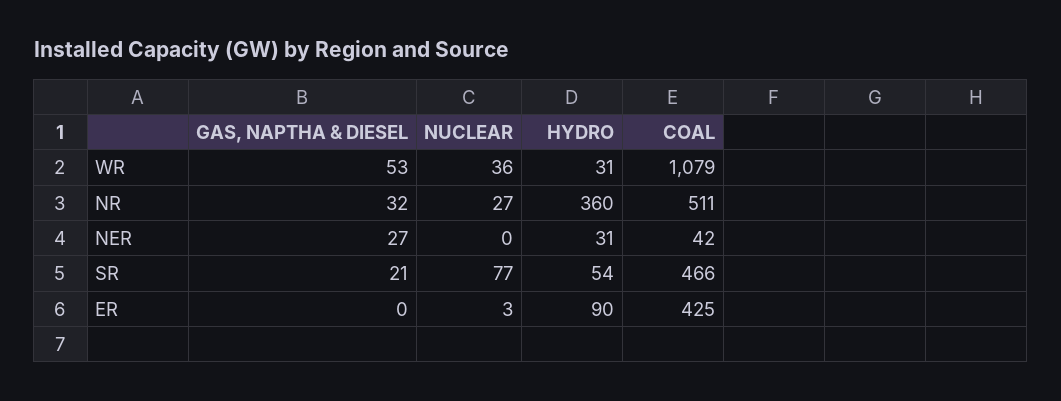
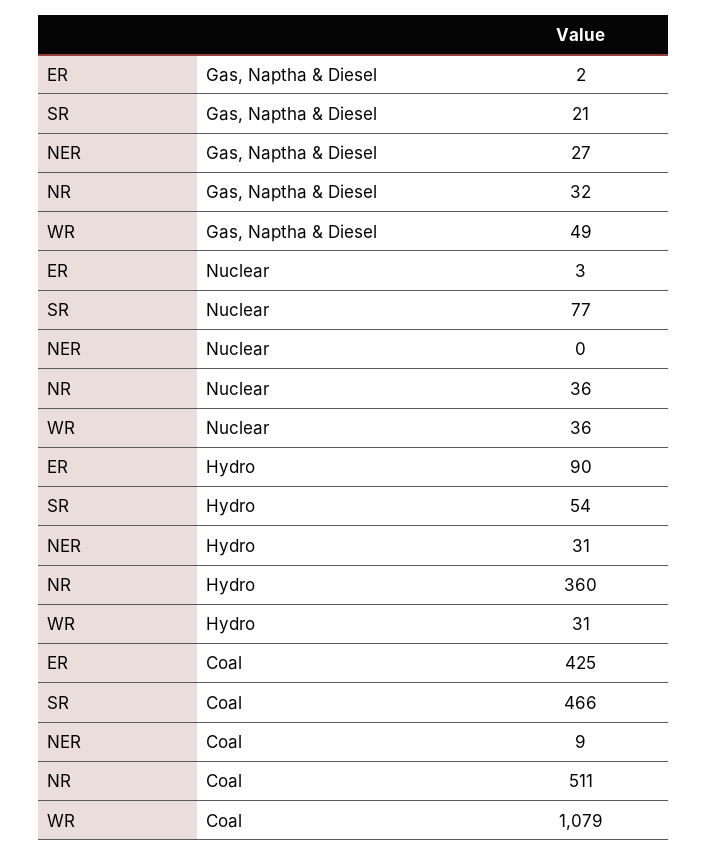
GAS, NAPTHA & DIESEL, WR: 53 -> 49
NUCLEAR, NR: 27 -> 36
COAL, NER: 42 -> 9
GAS, NAPTHA & DIESEL, ER: 0 -> 2

